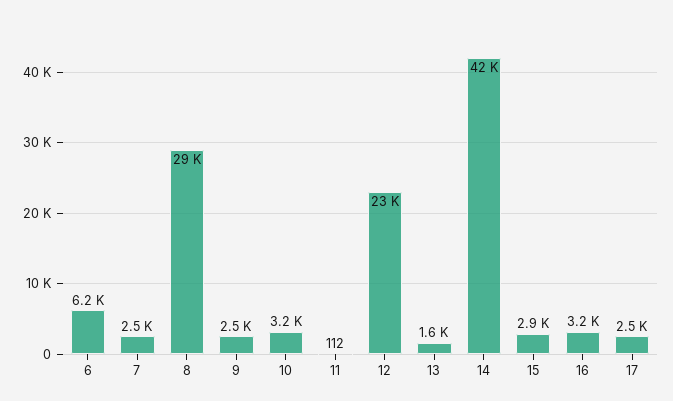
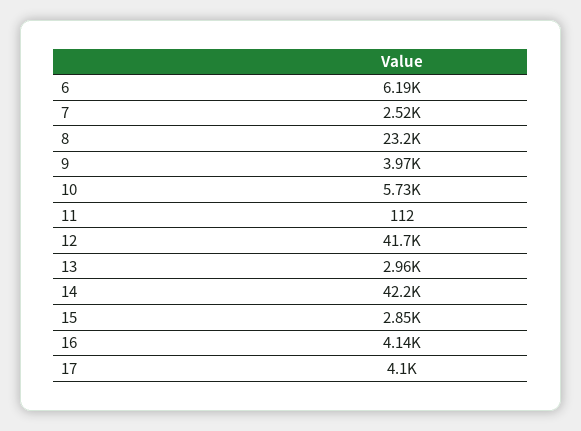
8: 29000 -> 23200
9: 2500 -> 3970
10: 3200 -> 5730
12: 23000 -> 41700
13: 1600 -> 2960
16: 3200 -> 4140
17: 2500 -> 4100

